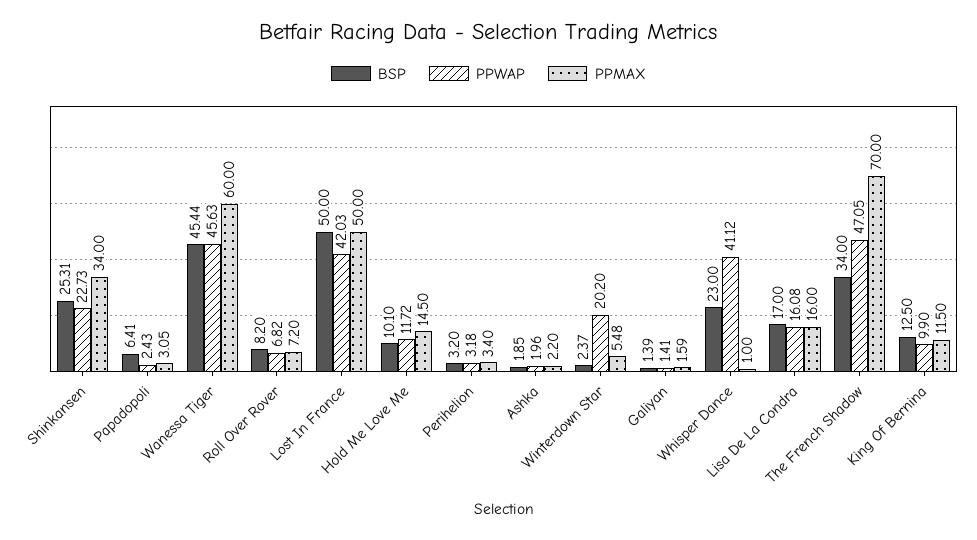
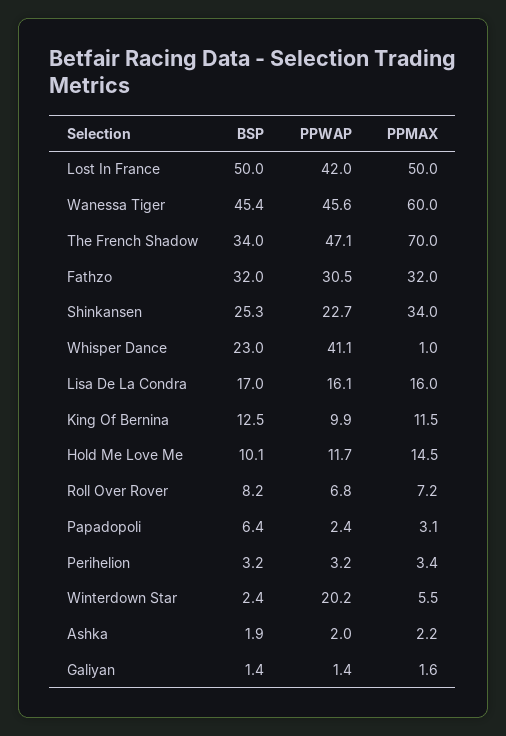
BSP, Fathzo: none -> 32
PPWAP, Fathzo: none -> 30.5
PPMAX, Fathzo: none -> 32

